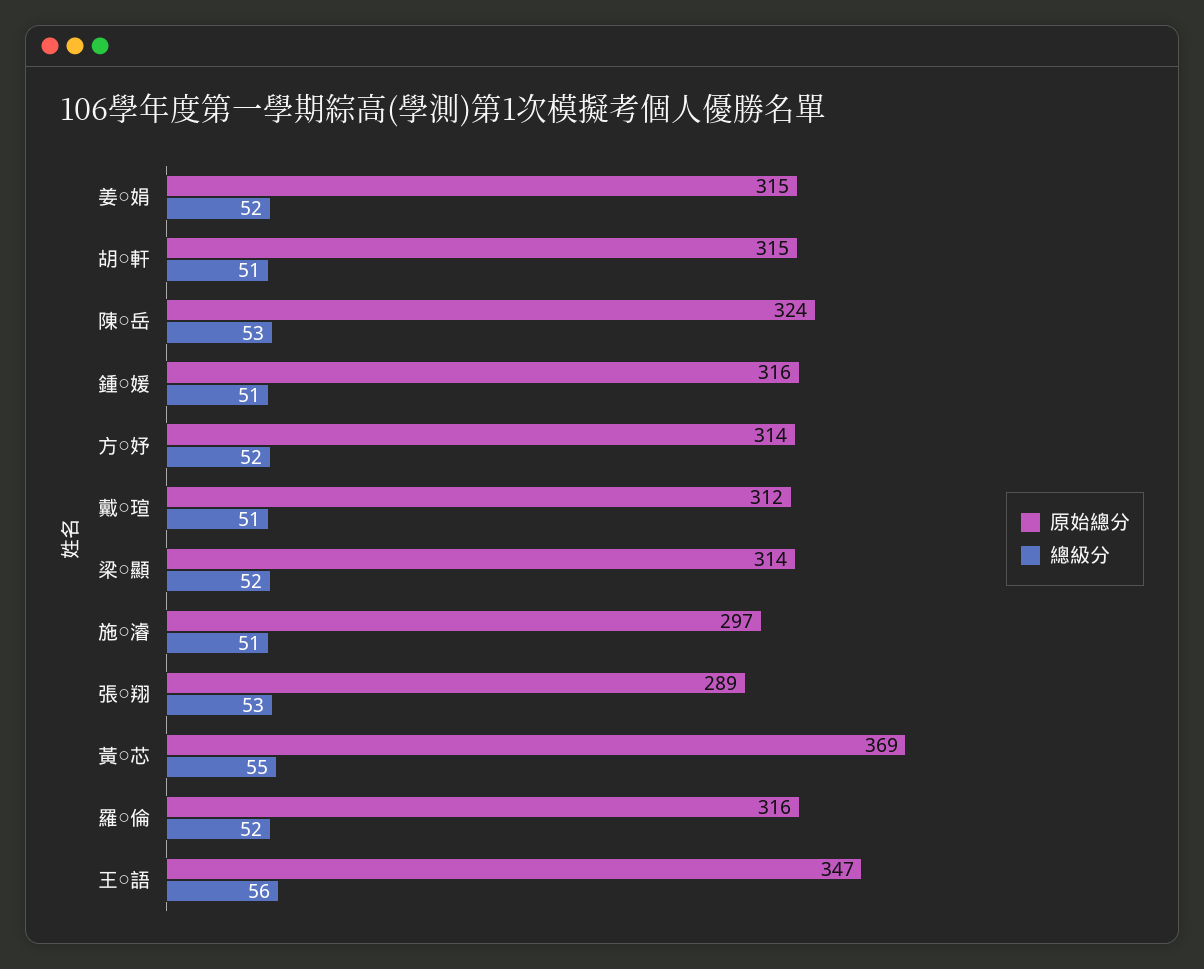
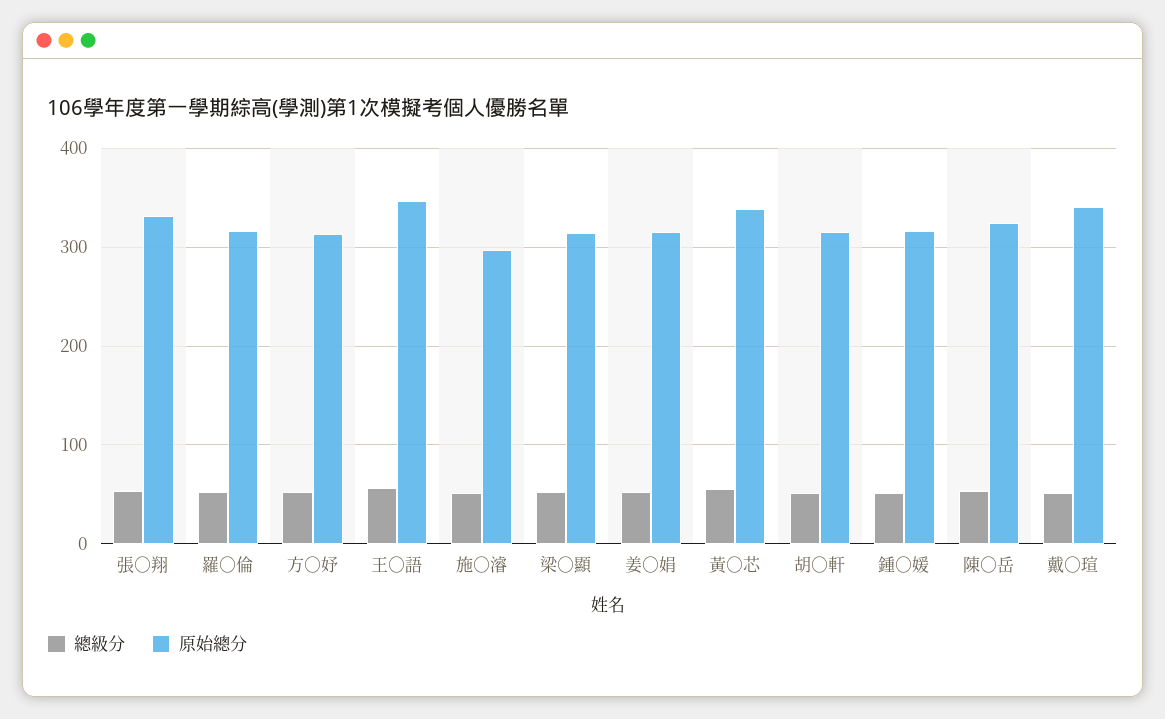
原始總分, 戴○瑄: 312 -> 340
原始總分, 張○翔: 289 -> 330
原始總分, 黃○芯: 369 -> 340

